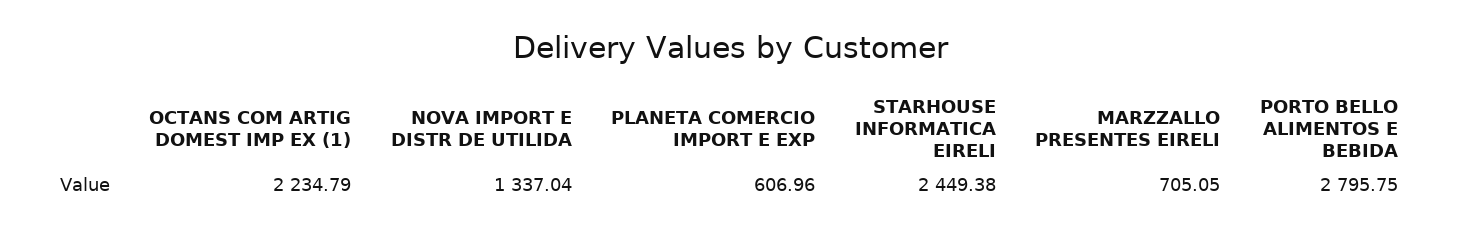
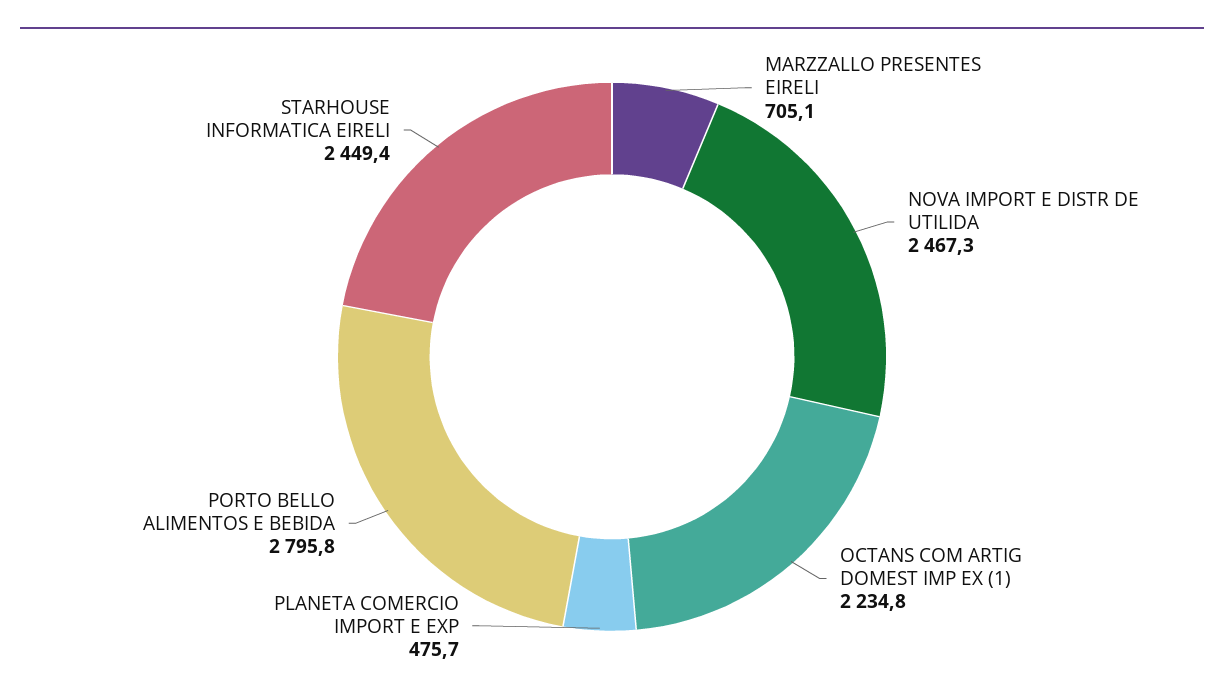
NOVA IMPORT E DISTR DE UTILIDA: 1337.04 -> 2467.3
PLANETA COMERCIO IMPORT E EXP: 606.96 -> 475.7

